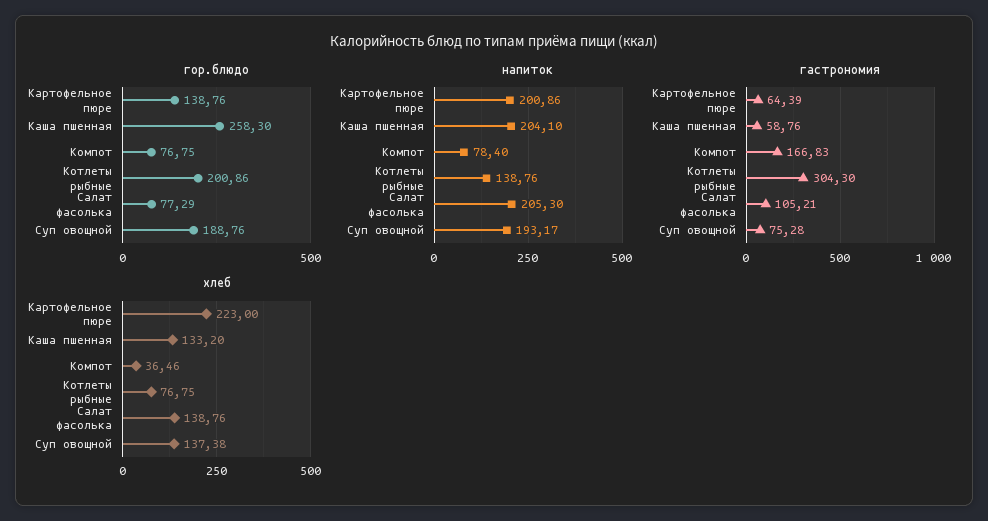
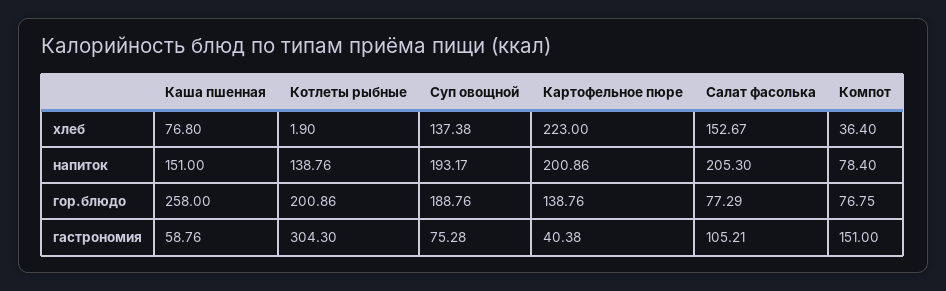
гор.блюдо, Каша пшенная: 258.3 -> 258
напиток, Каша пшенная: 204.1 -> 151
гастрономия, Картофельное пюре: 64.39 -> 40.38
гастрономия, Компот: 166.83 -> 151
хлеб, Каша пшенная: 133.2 -> 76.8
хлеб, Компот: 36.46 -> 36.4
хлеб, Котлеты рыбные: 76.75 -> 1.9
хлеб, Салат фасолька: 138.76 -> 152.67

